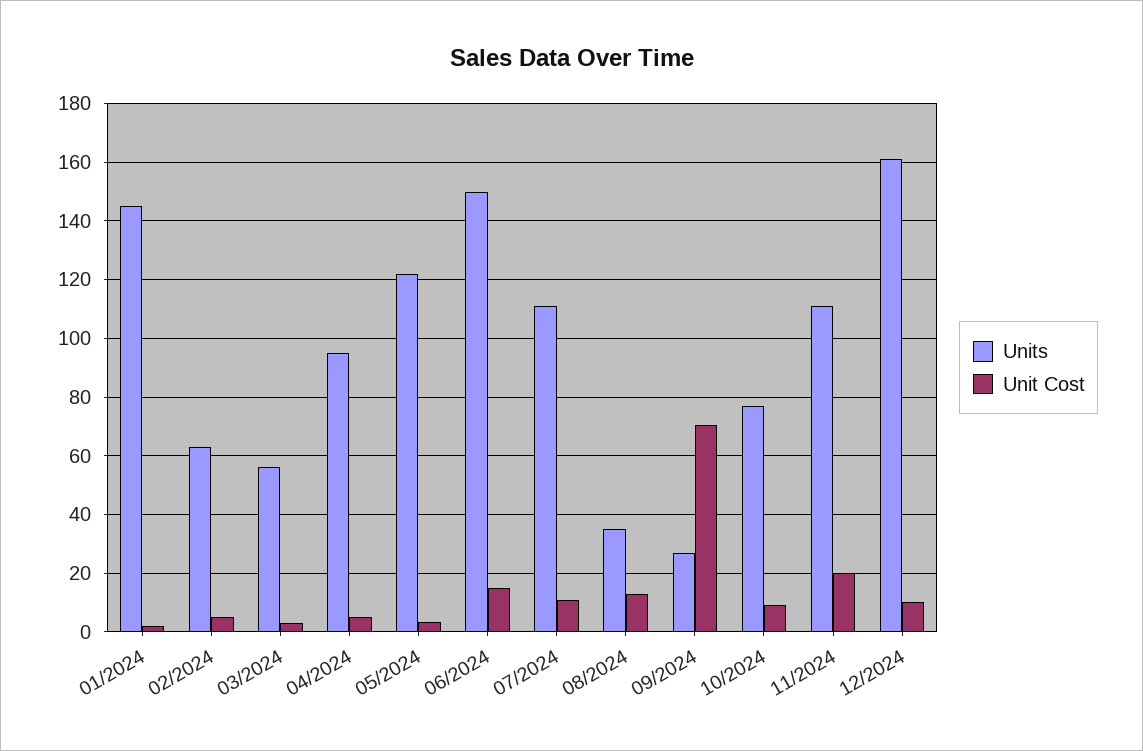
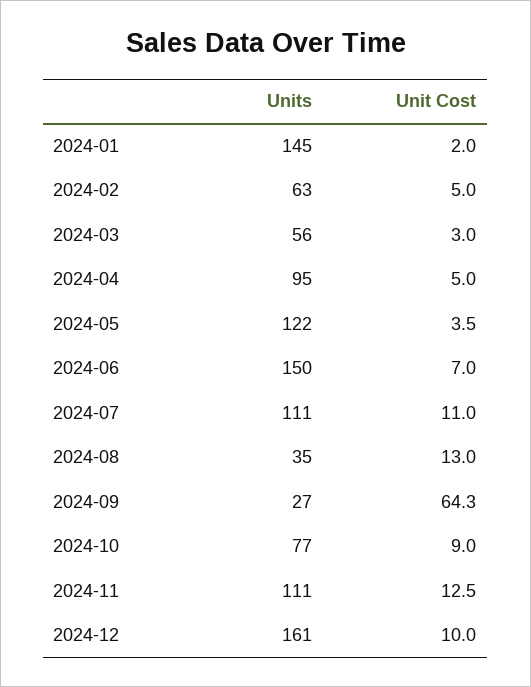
Unit Cost, 06/2024: 15 -> 7
Unit Cost, 09/2024: 70 -> 64.3
Unit Cost, 11/2024: 20 -> 12.5

